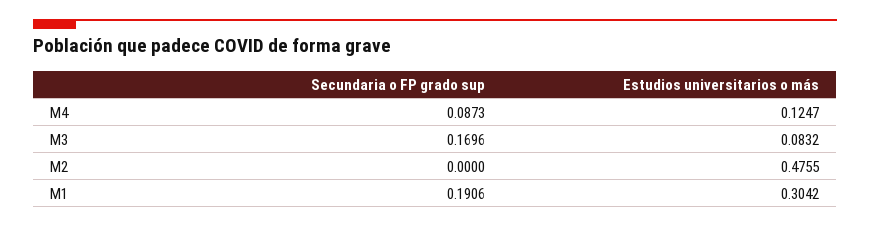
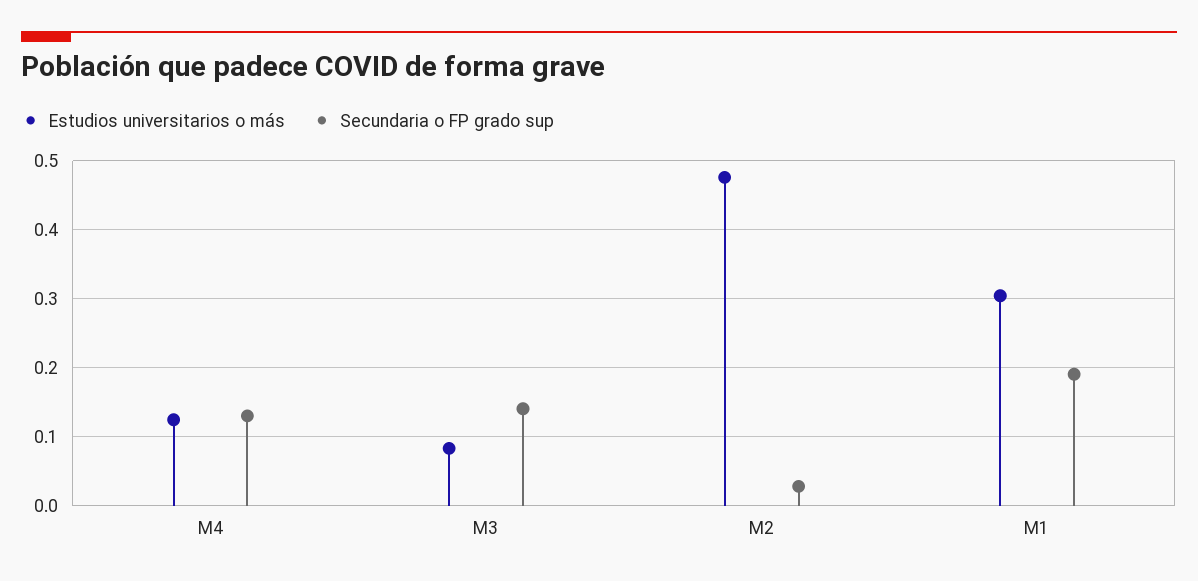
Secundaria o FP grado sup, M4: 0.0873 -> 0.13
Secundaria o FP grado sup, M3: 0.1696 -> 0.14
Secundaria o FP grado sup, M2: 0 -> 0.03

